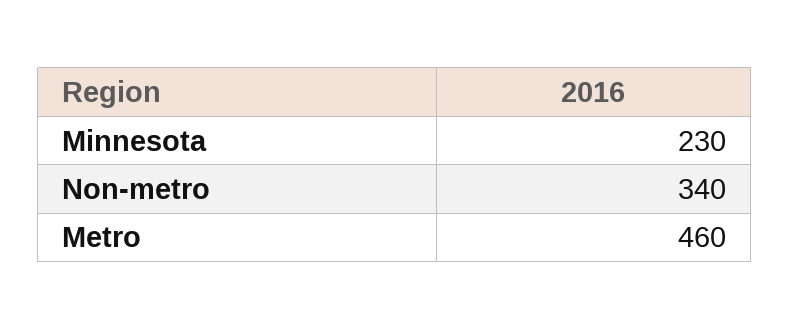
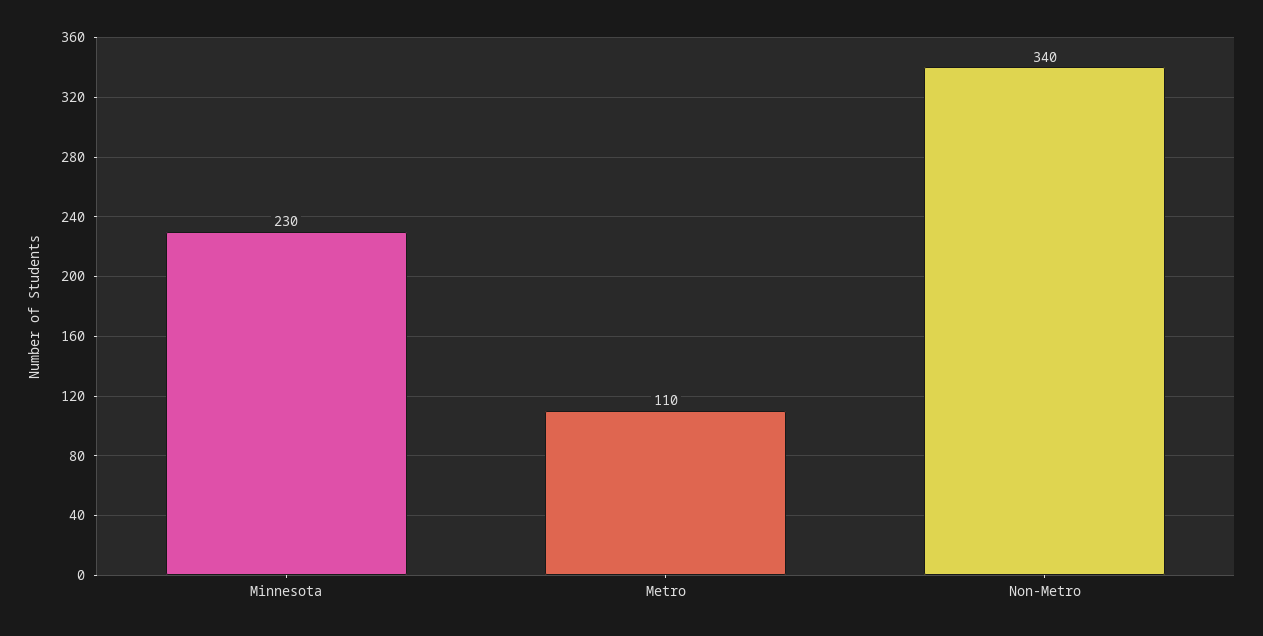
Metro: 460 -> 110

